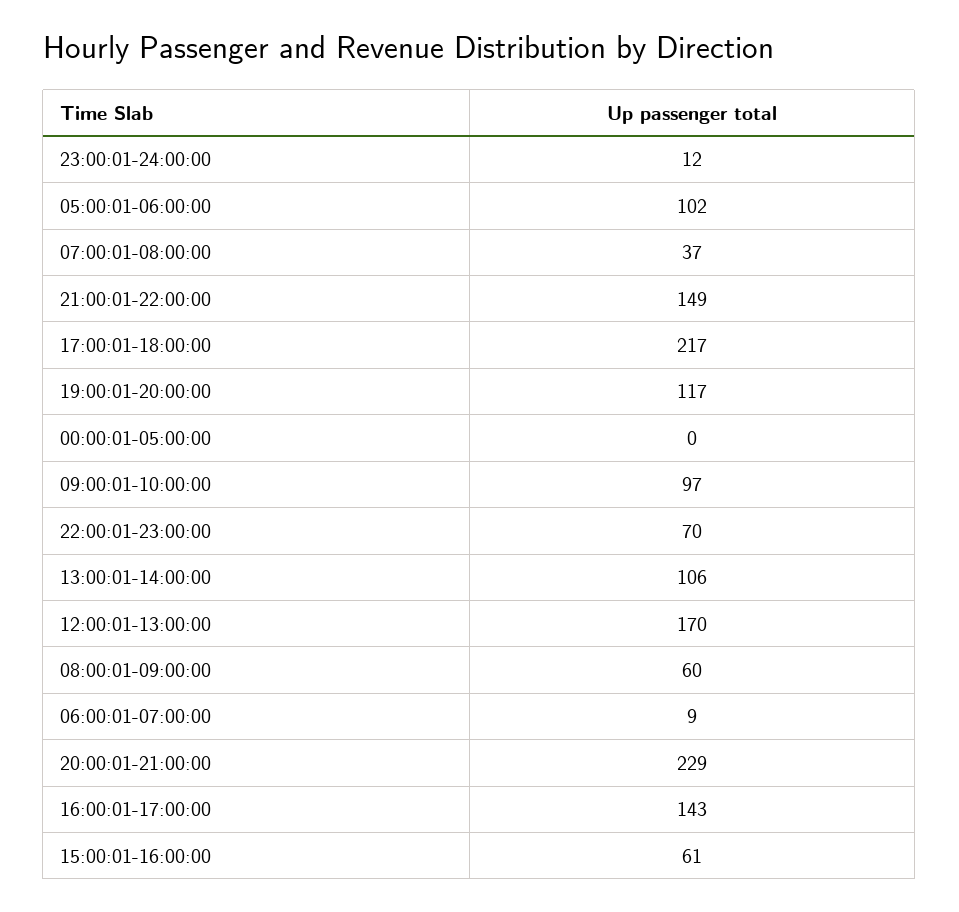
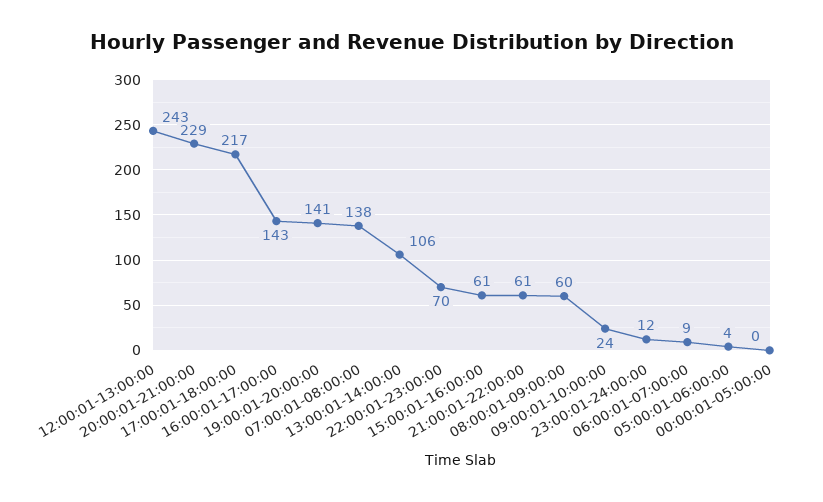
05:00:01-06:00:00: 102 -> 4
07:00:01-08:00:00: 37 -> 138
21:00:01-22:00:00: 149 -> 61
19:00:01-20:00:00: 117 -> 141
09:00:01-10:00:00: 97 -> 24
12:00:01-13:00:00: 170 -> 243

